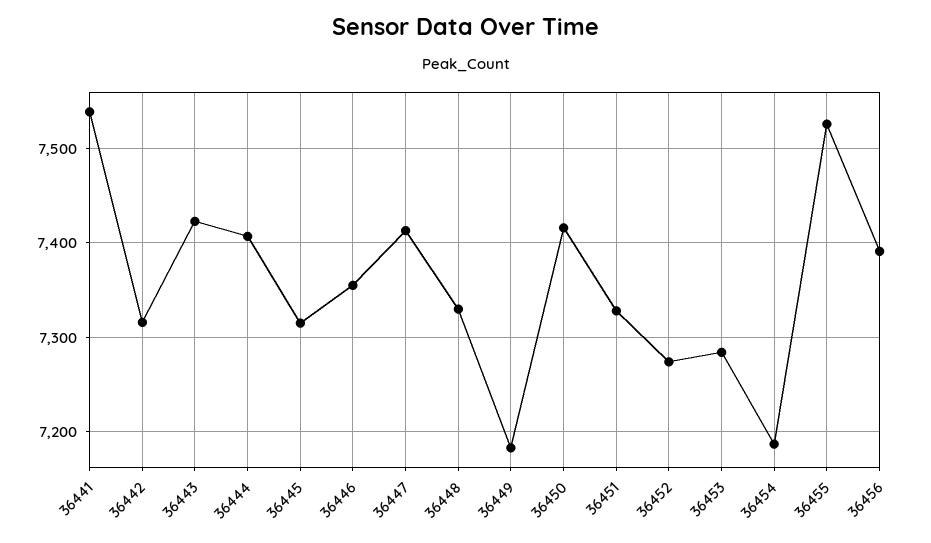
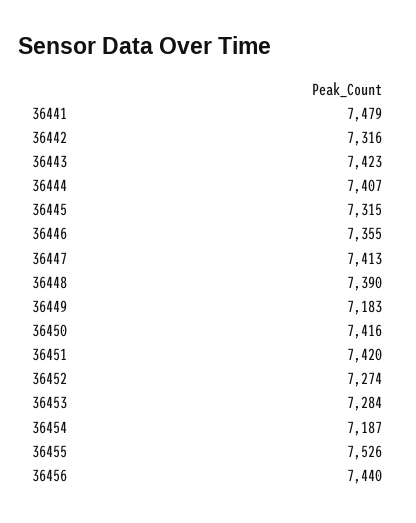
36441: 7540 -> 7479
36448: 7330 -> 7390
36451: 7330 -> 7420
36456: 7390 -> 7440

